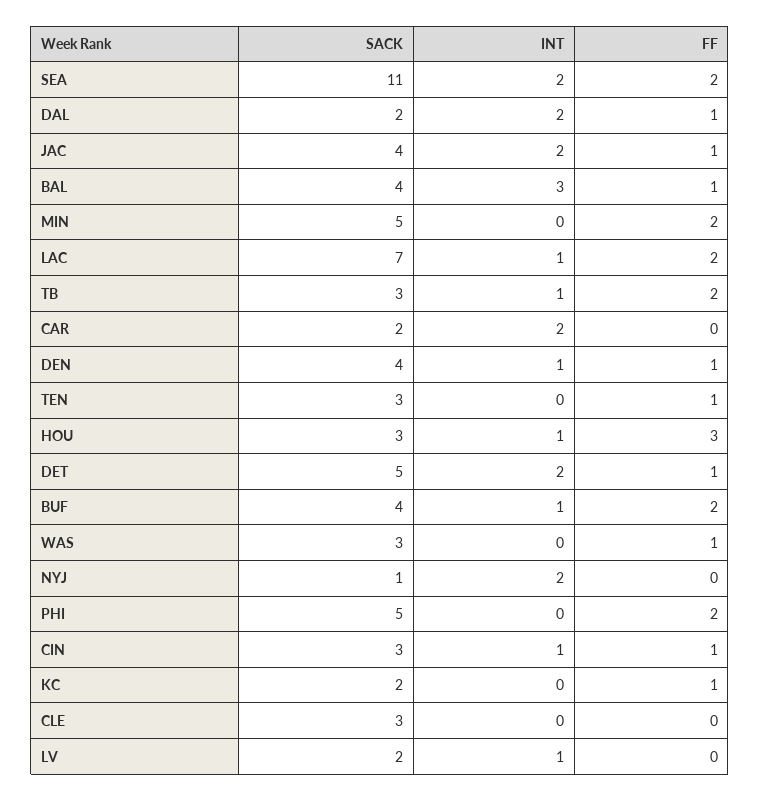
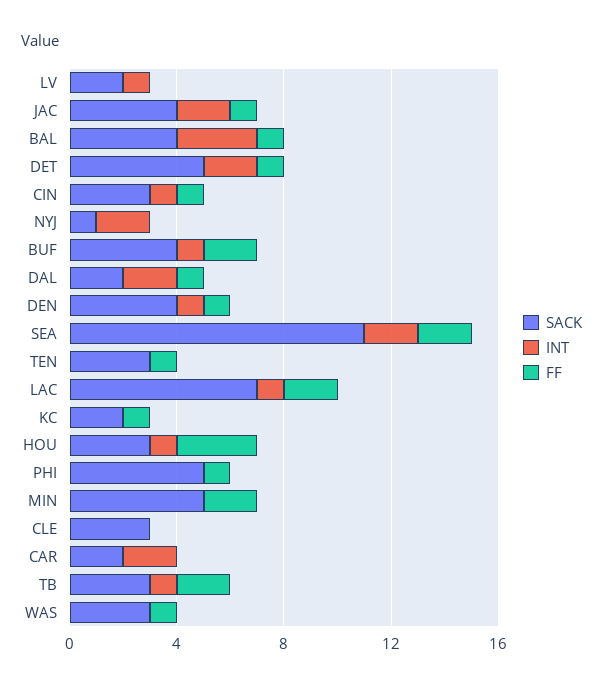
FF, PHI: 2 -> 1

